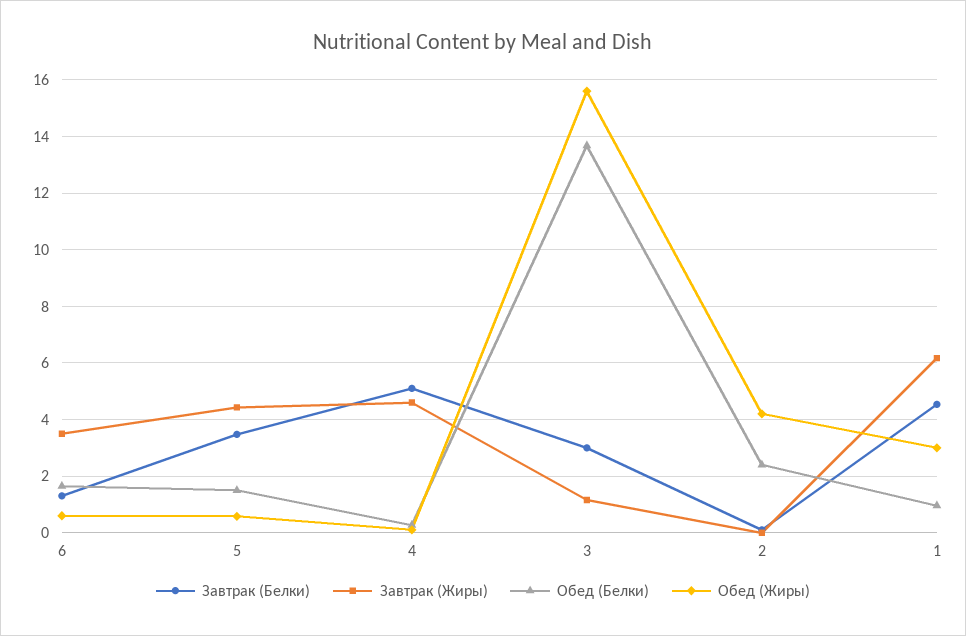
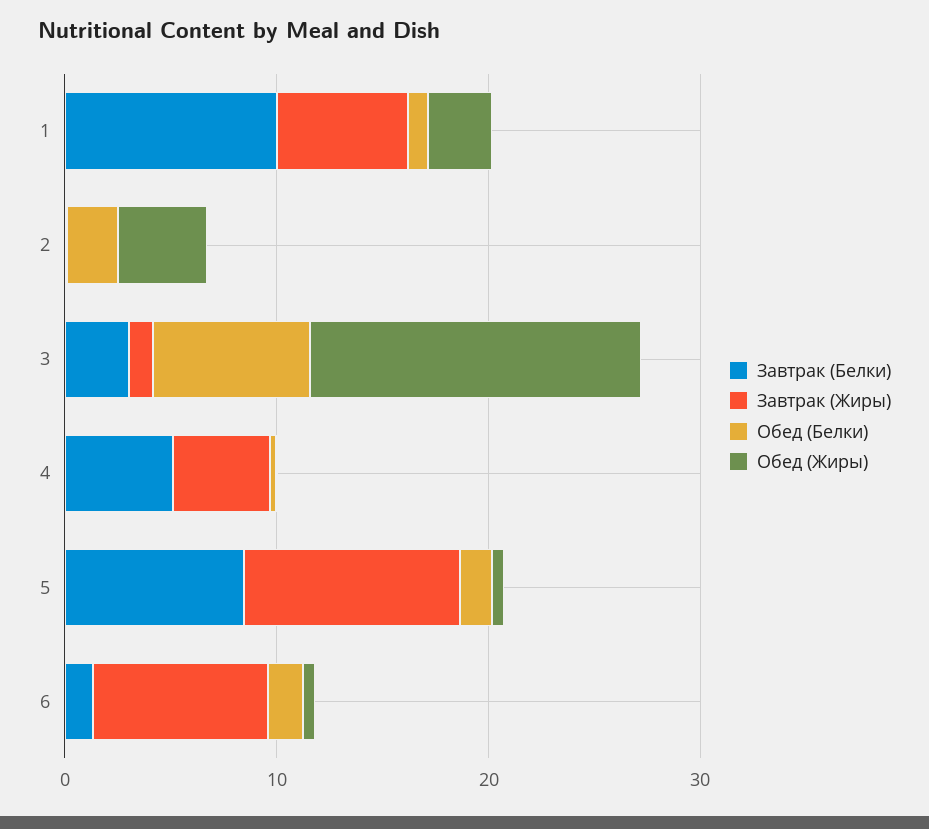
Завтрак (Жиры), 6: 3.5 -> 8
Завтрак (Белки), 5: 3.5 -> 8
Завтрак (Жиры), 5: 4.5 -> 10
Обед (Белки), 3: 13.75 -> 8
Завтрак (Белки), 1: 4.5 -> 10

